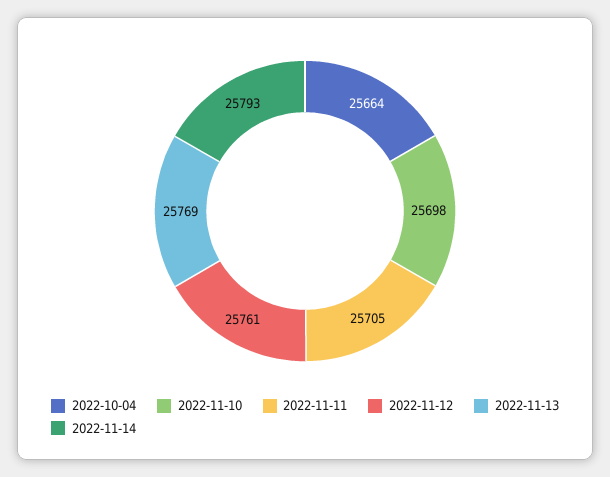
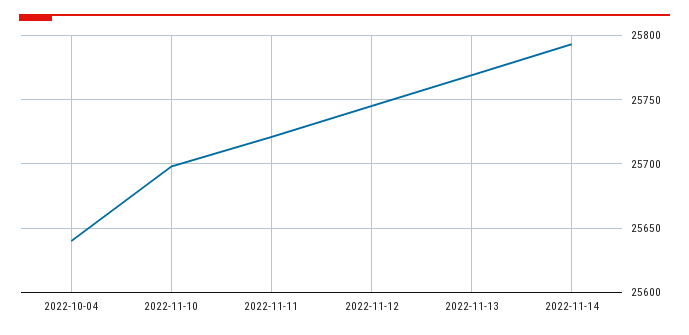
2022-10-04: 25664 -> 25640
2022-11-11: 25705 -> 25720
2022-11-12: 25761 -> 25745

